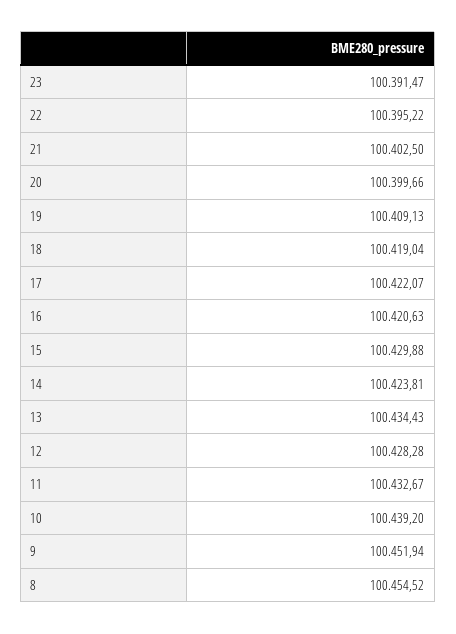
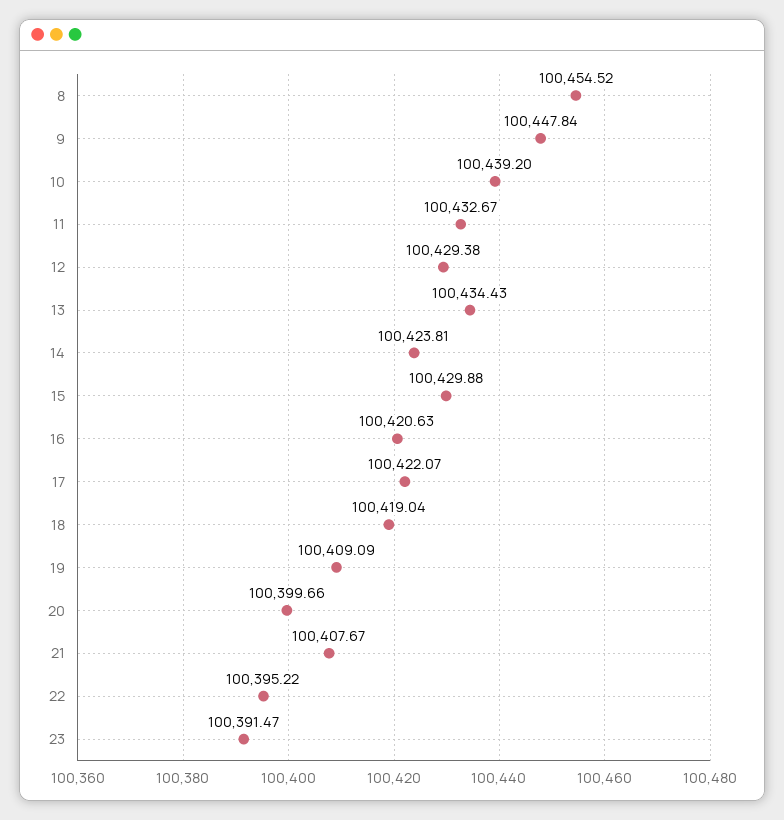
21: 100402.5 -> 100407.67
19: 100409.13 -> 100409.09
12: 100428.28 -> 100429.38
9: 100451.94 -> 100447.84

